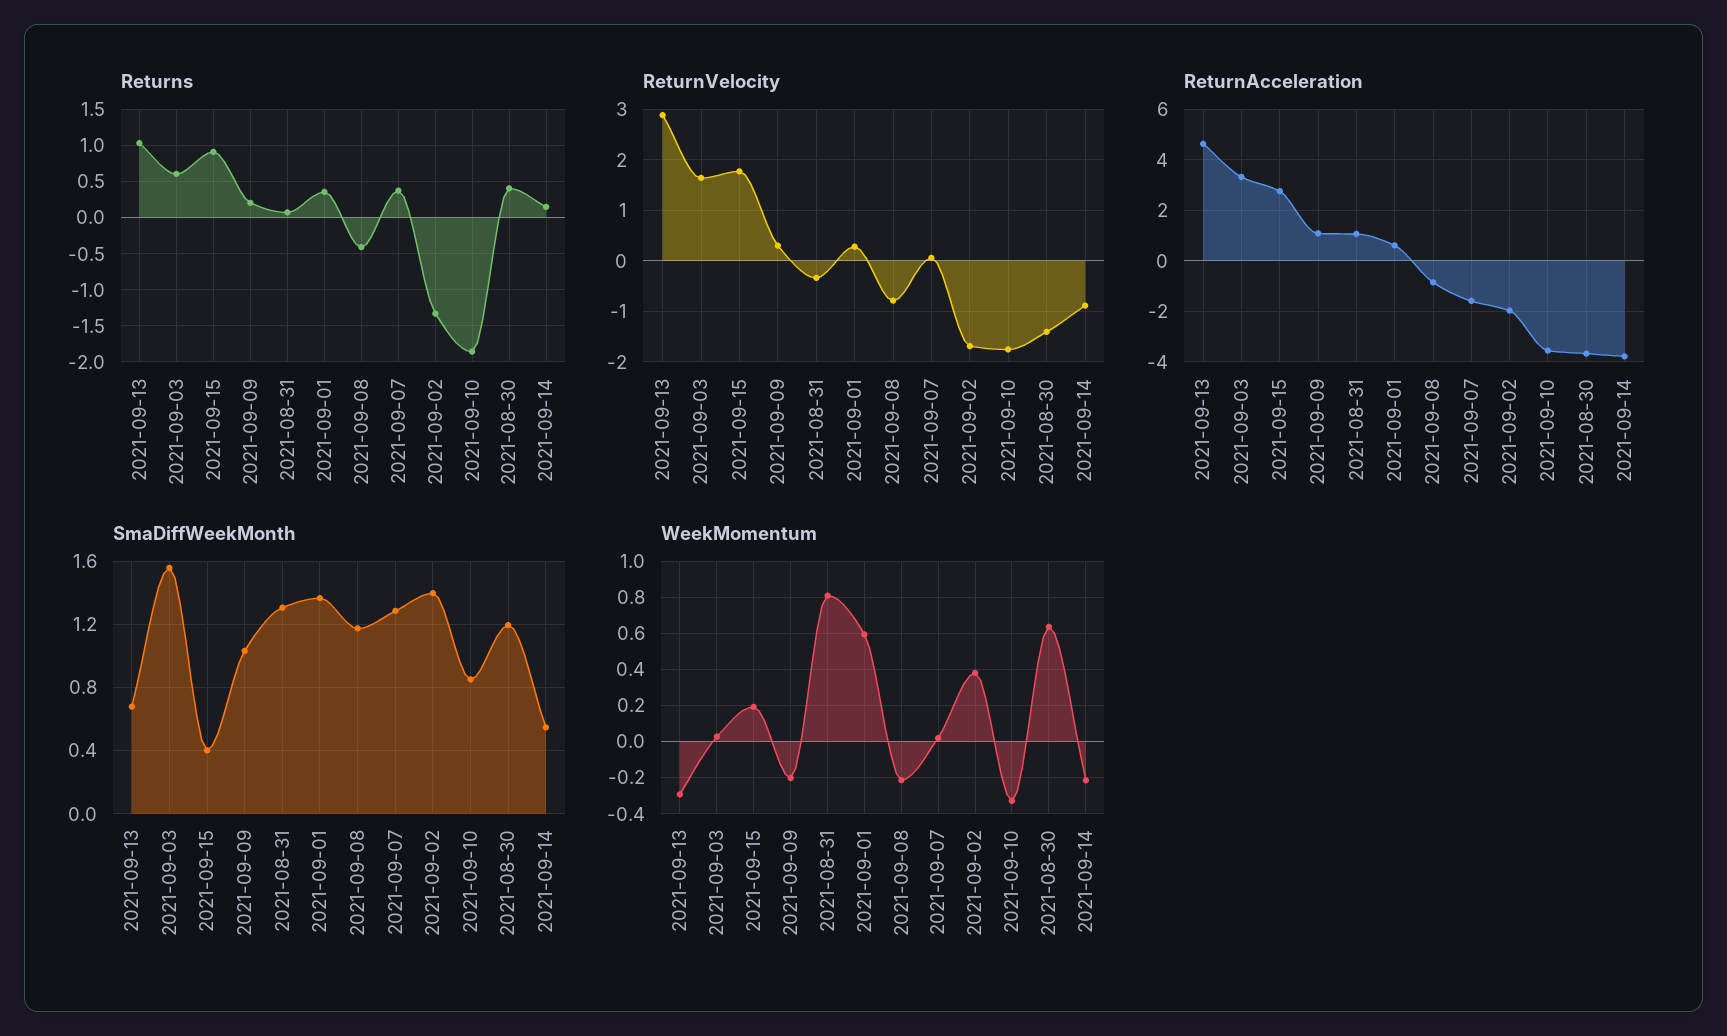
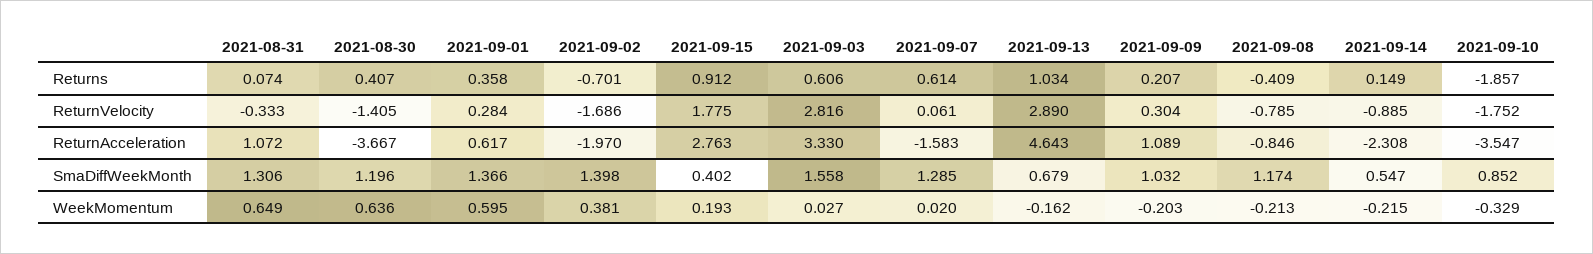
Returns, 2021-09-07: 0.4 -> 0.614
Returns, 2021-09-02: -1.3 -> -0.701
ReturnVelocity, 2021-09-03: 1.6 -> 2.816
ReturnAcceleration, 2021-09-14: -3.75 -> -2.308
WeekMomentum, 2021-09-13: -0.3 -> -0.162
WeekMomentum, 2021-08-31: 0.8 -> 0.649

